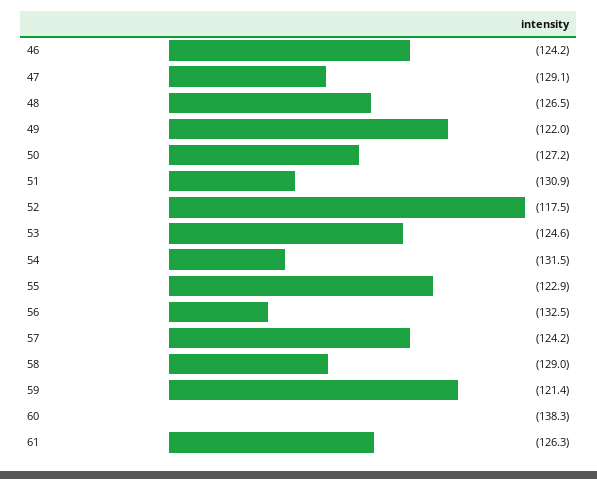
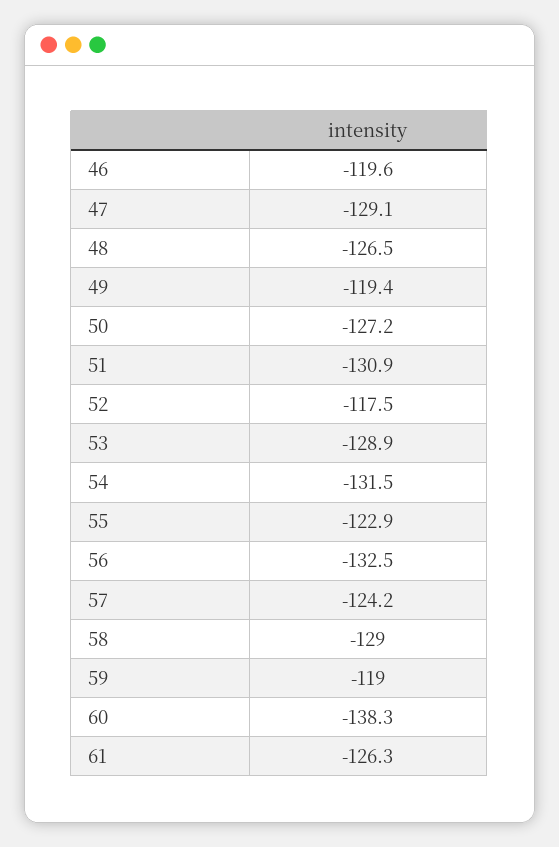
46: -124.2 -> -119.6
49: -122 -> -119.4
53: -124.6 -> -128.9
59: -121.4 -> -119

